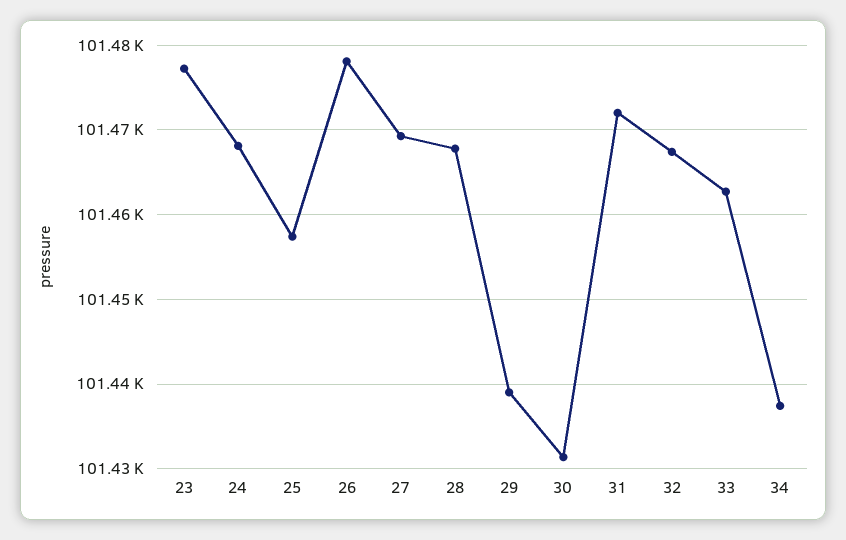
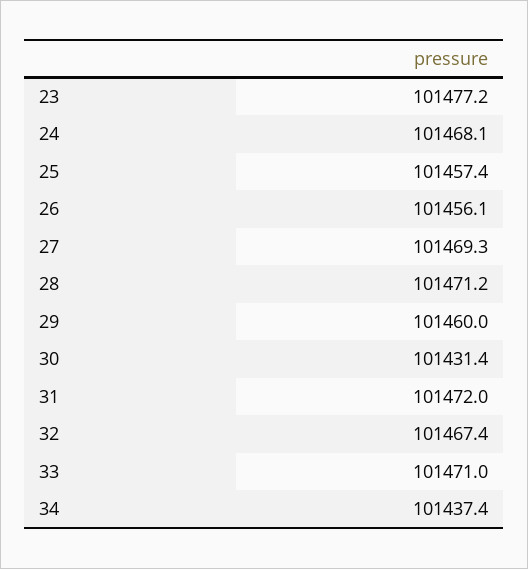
26: 101478 -> 101456.1
28: 101468 -> 101471.2
29: 101439 -> 101460
33: 101463 -> 101471

